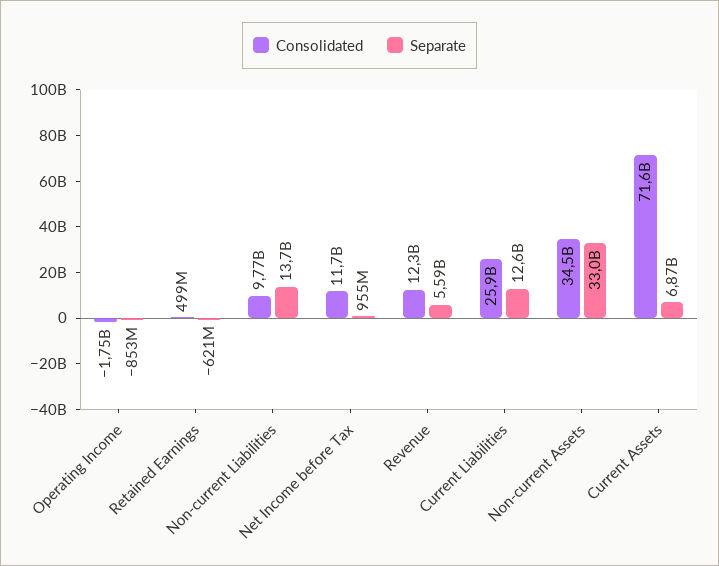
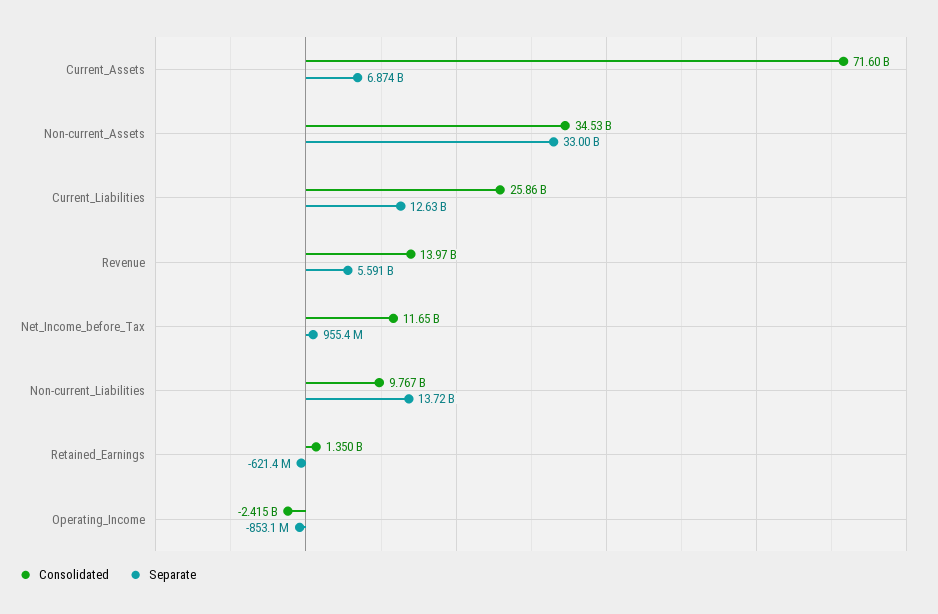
Consolidated, Operating Income: -1750000000 -> -2415000000
Consolidated, Retained Earnings: 499000000 -> 1350000000
Consolidated, Revenue: 12300000000 -> 13970000000

